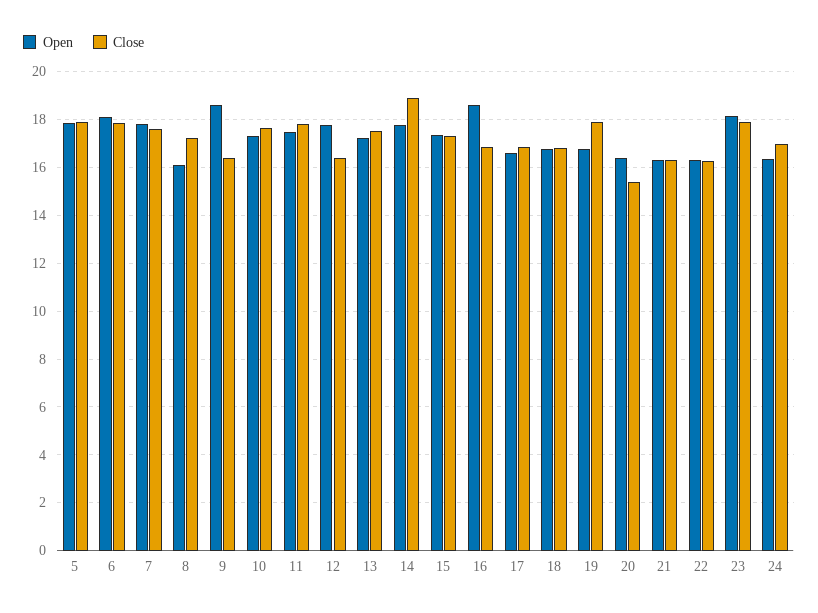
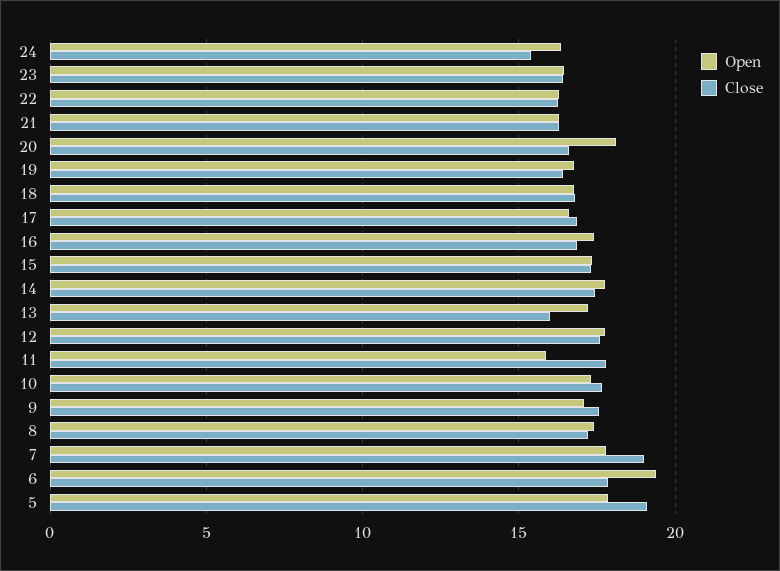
Close, 5: 18 -> 19
Open, 6: 18 -> 19.5
Close, 7: 17.5 -> 19
Open, 8: 16 -> 17.5
Open, 9: 18.5 -> 17
Close, 9: 16.5 -> 17.5
Open, 11: 17.5 -> 16
Close, 12: 16.5 -> 17.5
Close, 13: 17.5 -> 16
Close, 14: 19 -> 17.5
Open, 16: 18.5 -> 17.5
Close, 19: 18 -> 16.5
Open, 20: 16.5 -> 18
Close, 20: 15.5 -> 16.5
Open, 23: 18 -> 16.5
Close, 23: 18 -> 16.5
Close, 24: 17 -> 15.5

